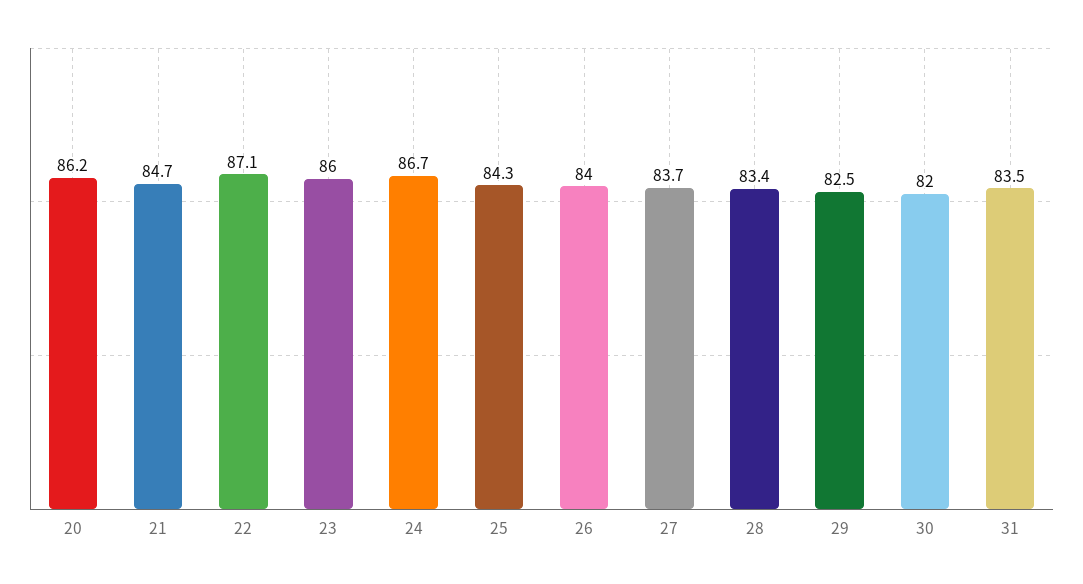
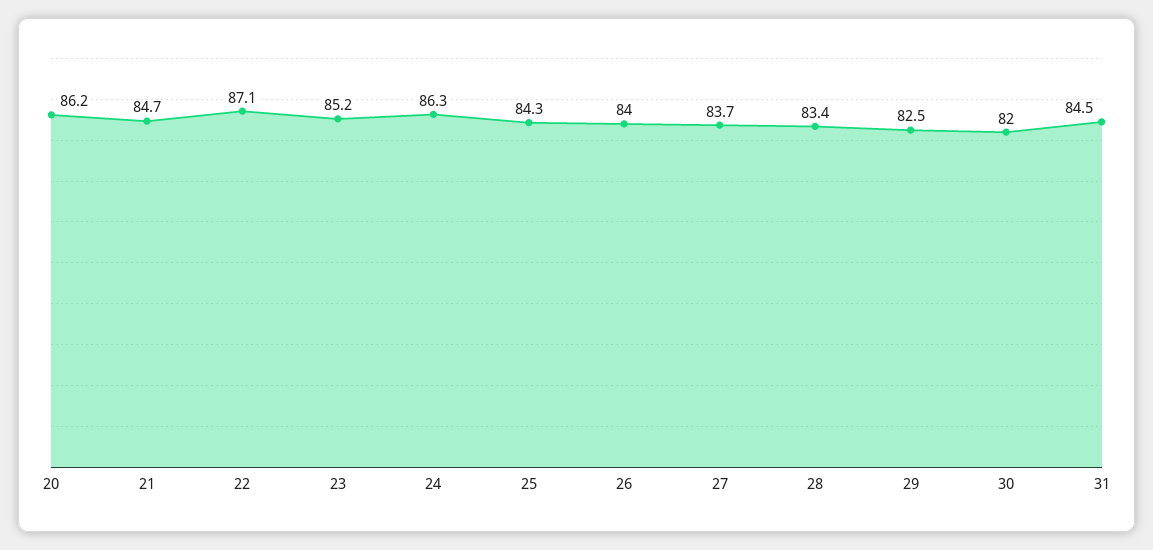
23: 86 -> 85.2
24: 86.7 -> 86.3
31: 83.5 -> 84.5

